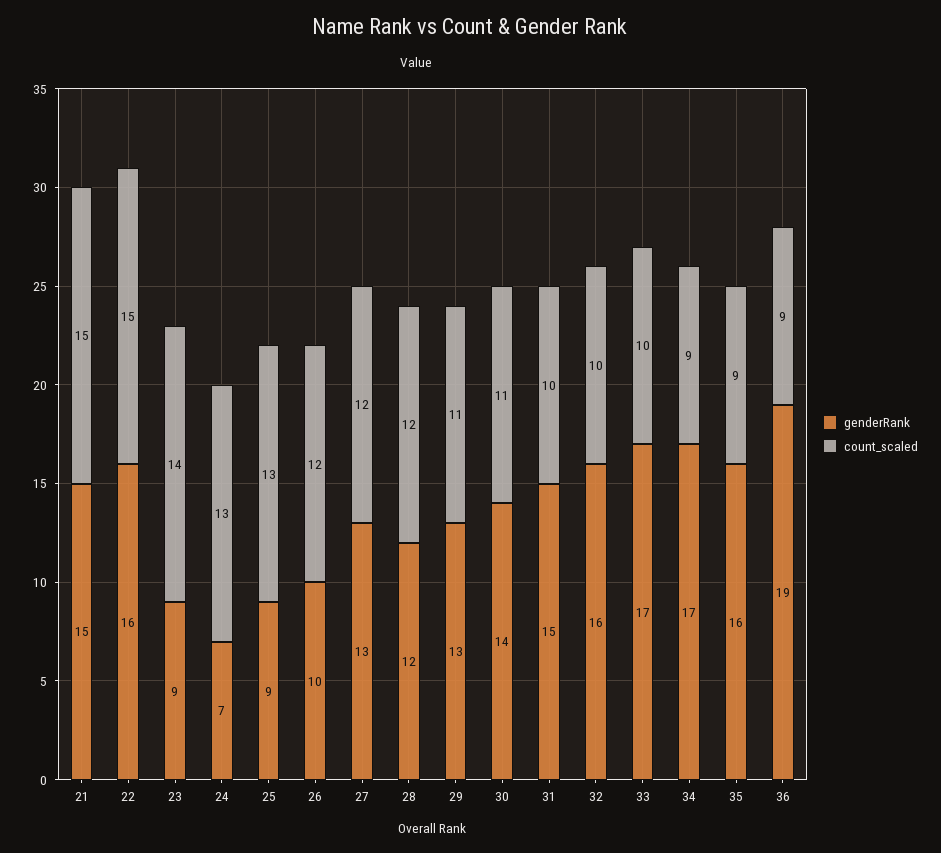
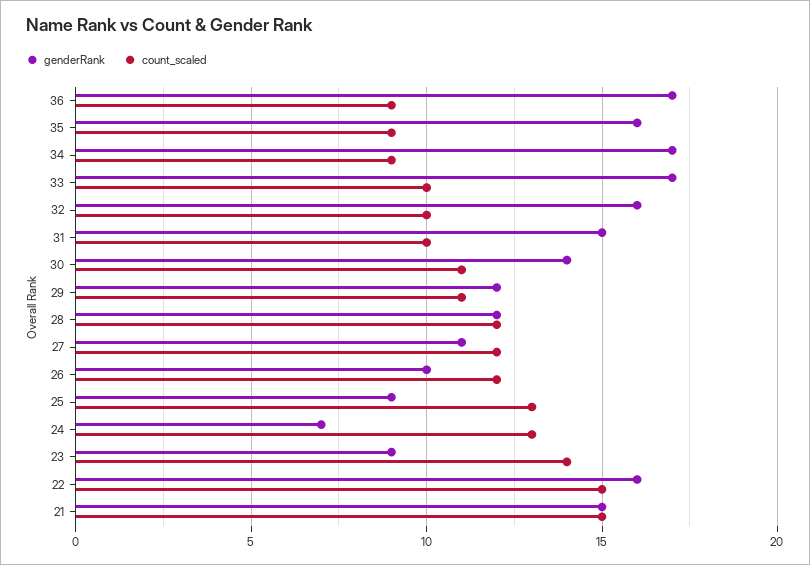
genderRank, 27: 13 -> 11
genderRank, 29: 13 -> 12
genderRank, 36: 19 -> 17

